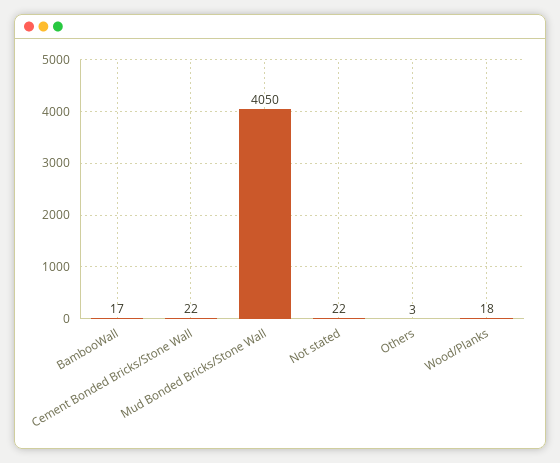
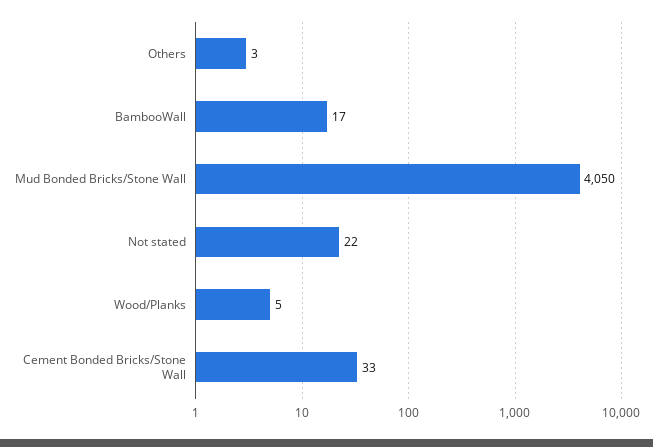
Cement Bonded Bricks/Stone Wall: 22 -> 33
Wood/Planks: 18 -> 5

